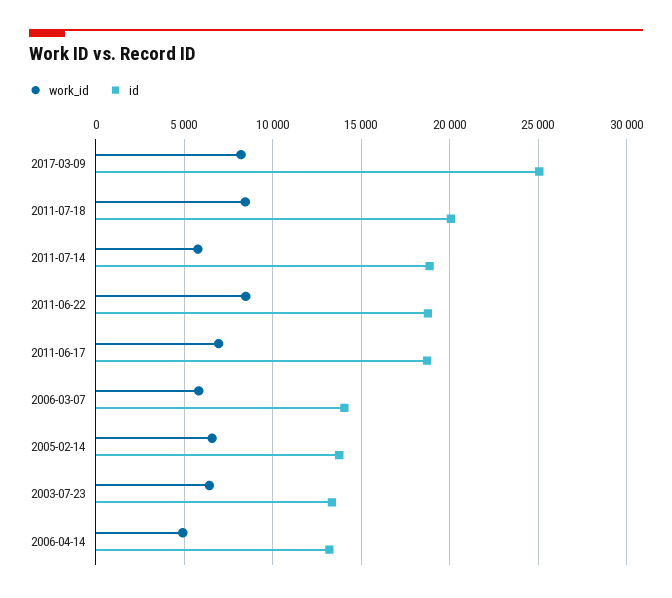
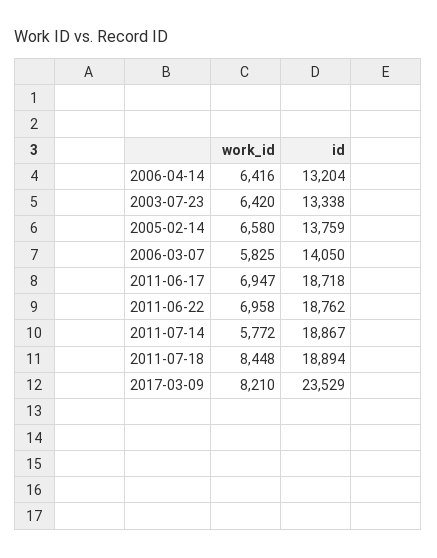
id, 2017-03-09: 25000 -> 23529
id, 2011-07-18: 20000 -> 18894
work_id, 2011-06-22: 8500 -> 6958
work_id, 2006-04-14: 5000 -> 6416

